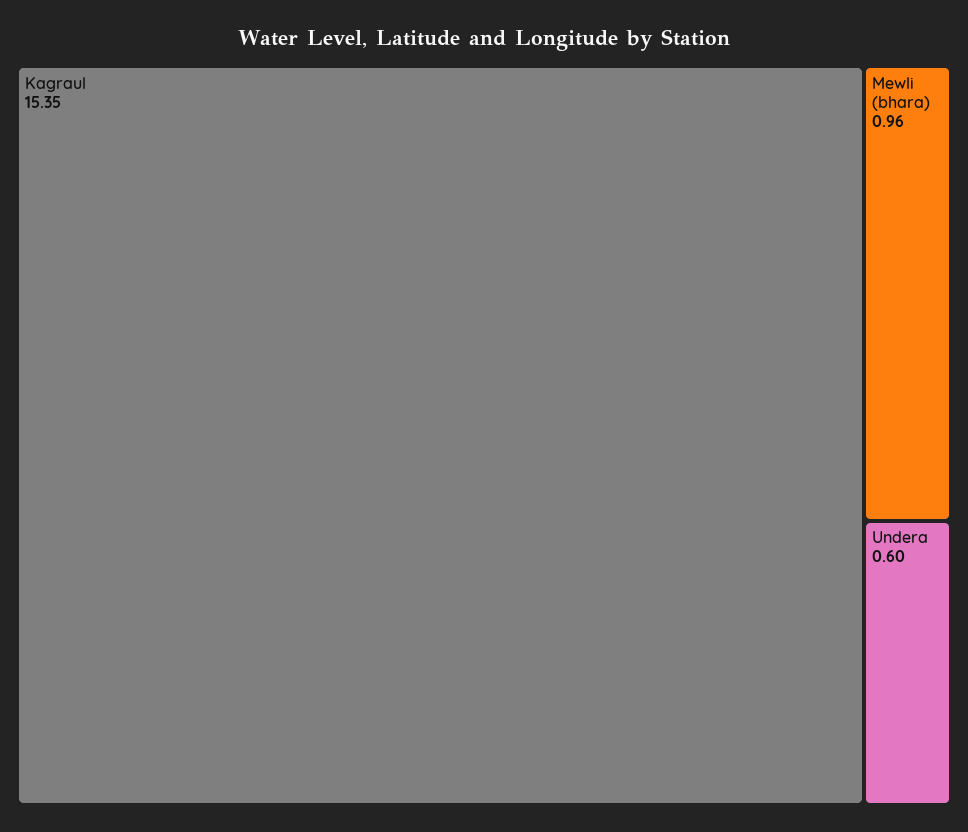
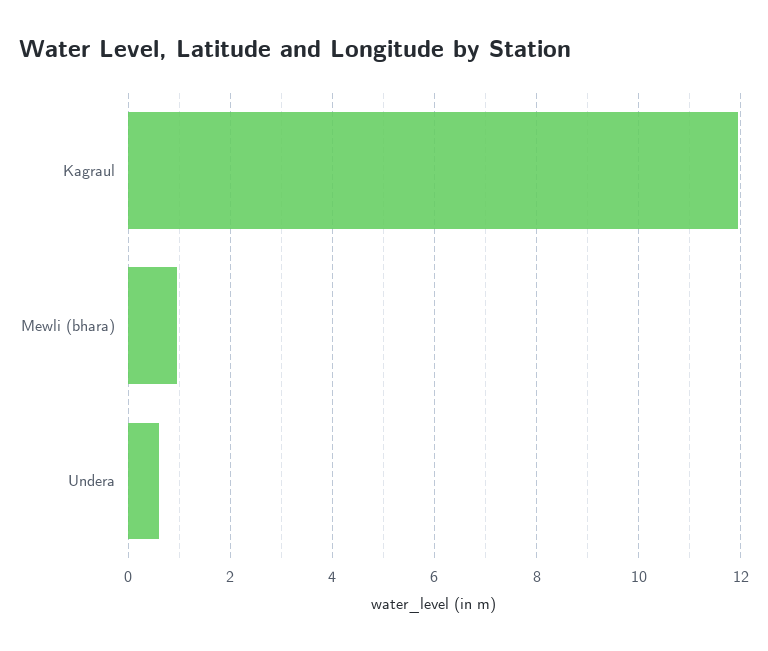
Kagraul: 15.35 -> 12

